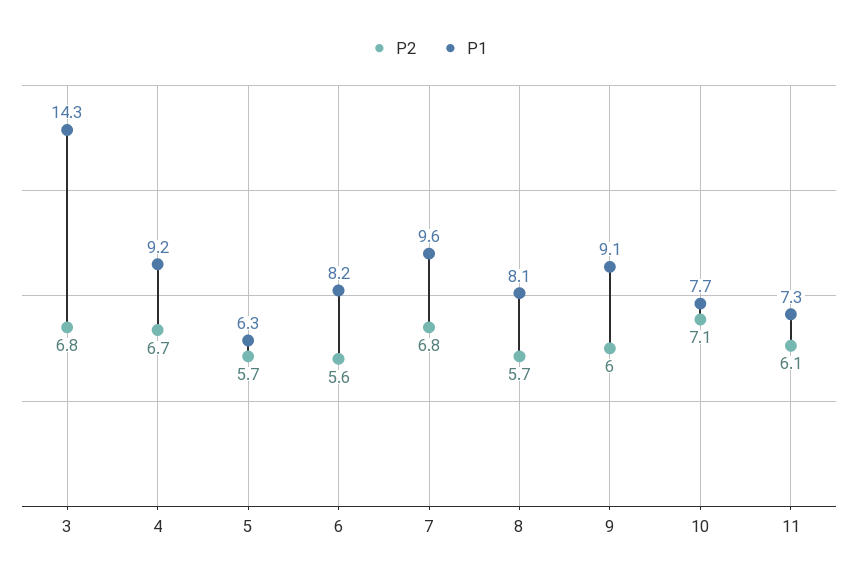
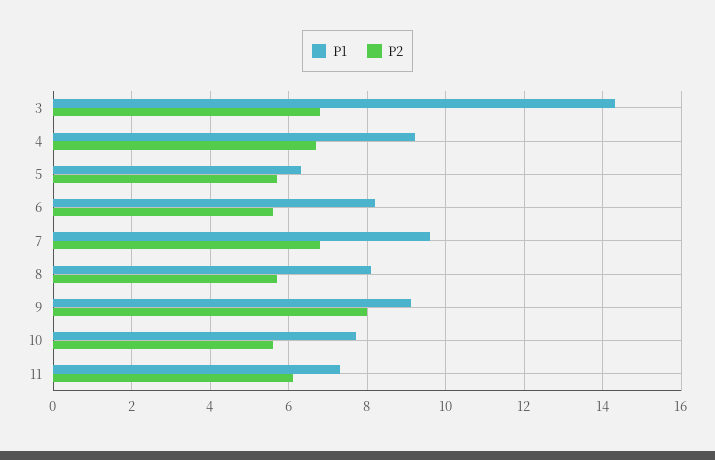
P2, 9: 6 -> 8
P2, 10: 7.1 -> 5.5

